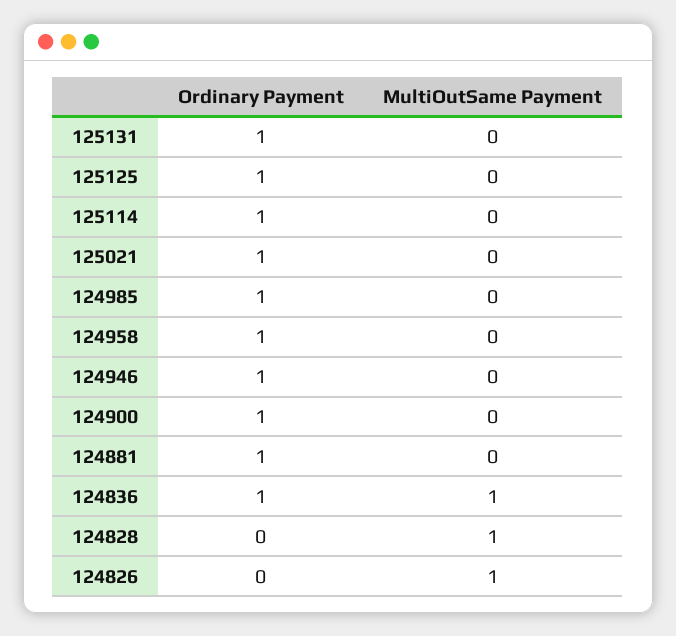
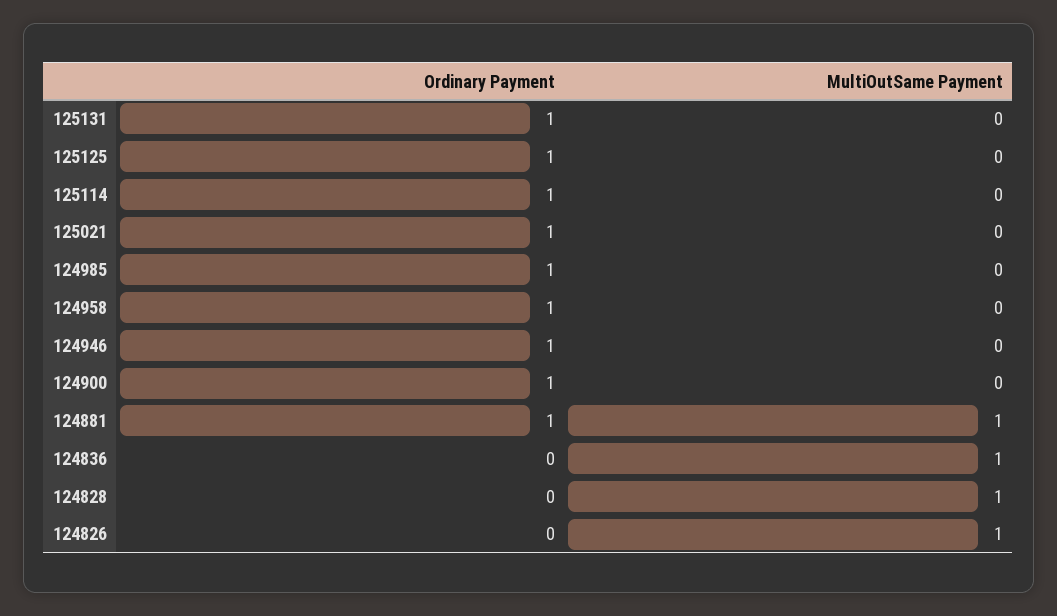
MultiOutSame Payment, 124881: 0 -> 1
Ordinary Payment, 124836: 1 -> 0

